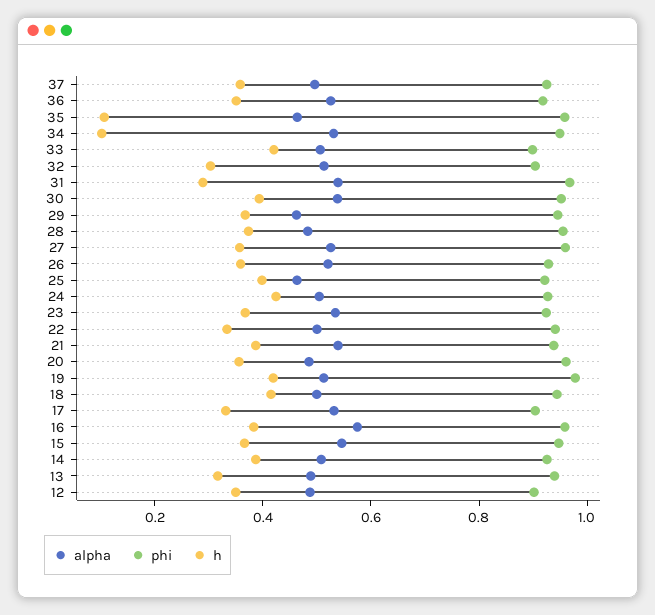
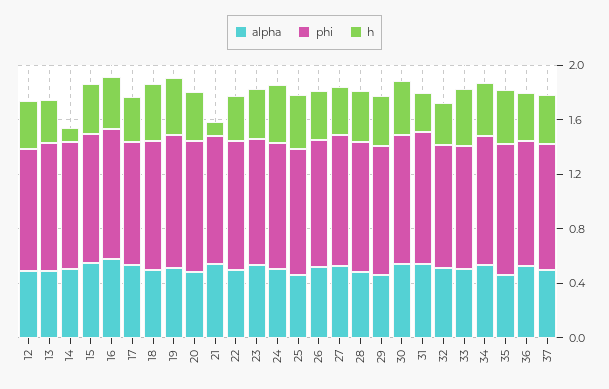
h, 35: 0.1 -> 0.4
h, 34: 0.1 -> 0.4
h, 21: 0.4 -> 0.1
h, 14: 0.4 -> 0.1

